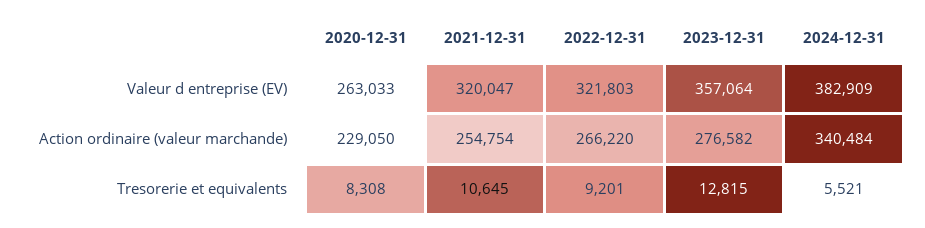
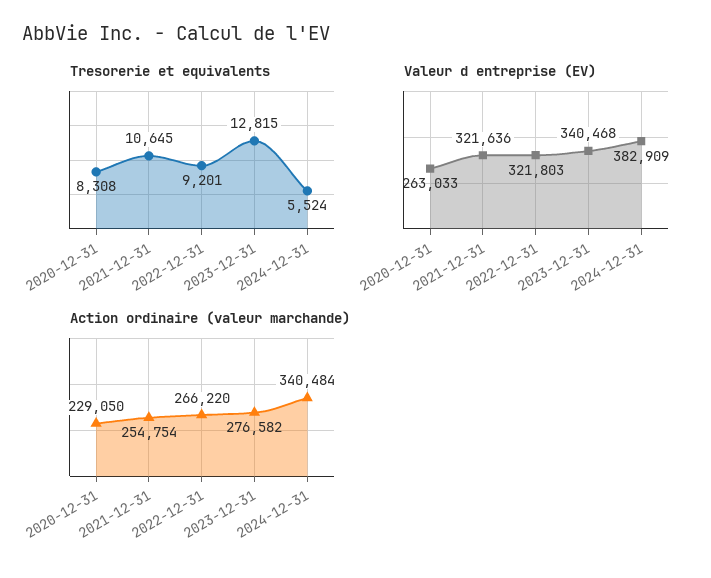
Valeur d entreprise (EV), 2021-12-31: 320047 -> 321636
Valeur d entreprise (EV), 2023-12-31: 357064 -> 340468
Tresorerie et equivalents, 2024-12-31: 5521 -> 5524

